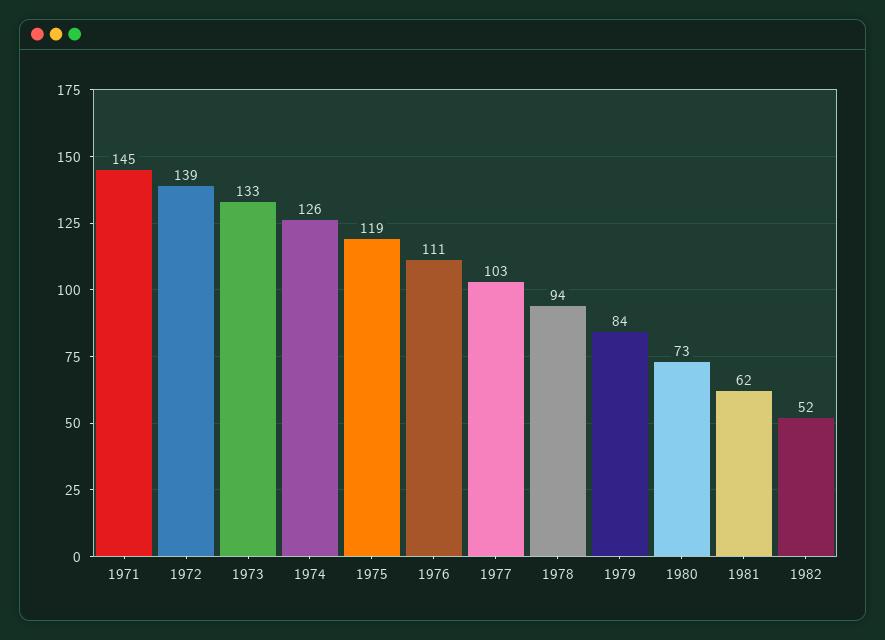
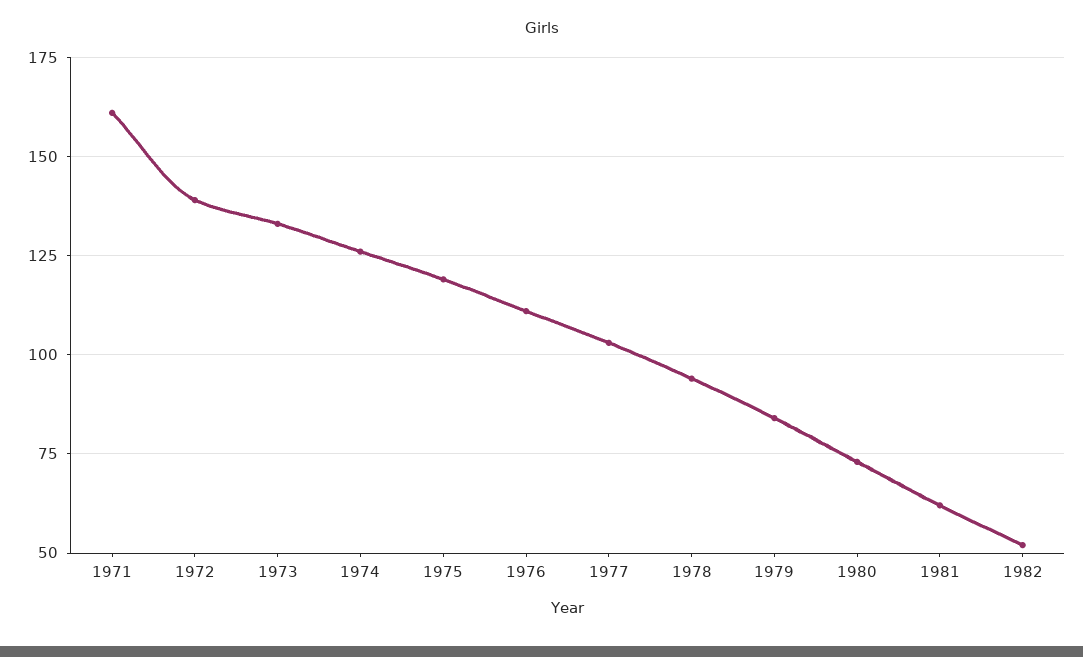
1971: 145 -> 160

